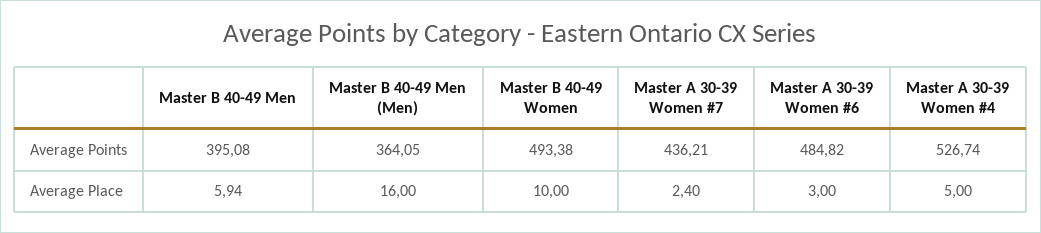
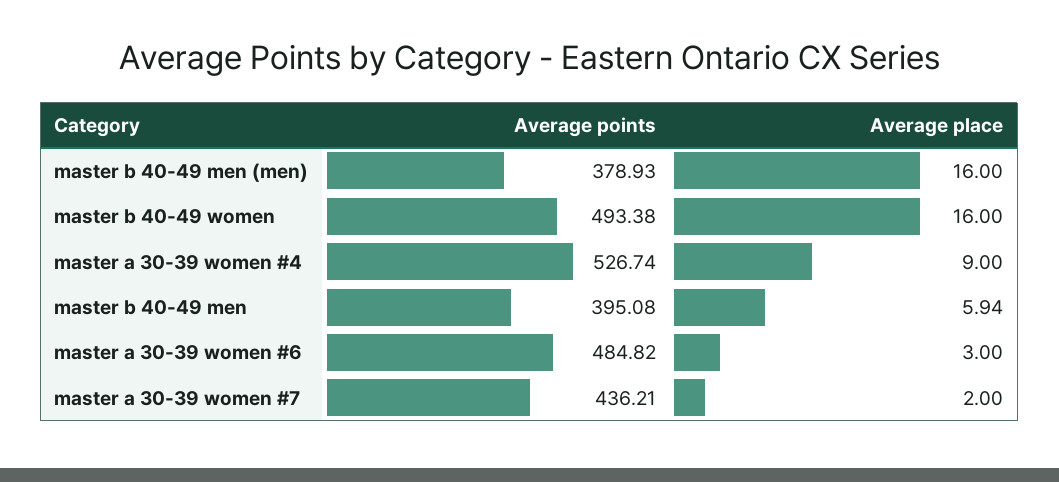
Master B 40-49 Men (Men), Average Points: 364.05 -> 378.93
Master B 40-49 Women, Average Place: 10 -> 16
Master A 30-39 Women #7, Average Place: 2.4 -> 2
Master A 30-39 Women #4, Average Place: 5 -> 9

